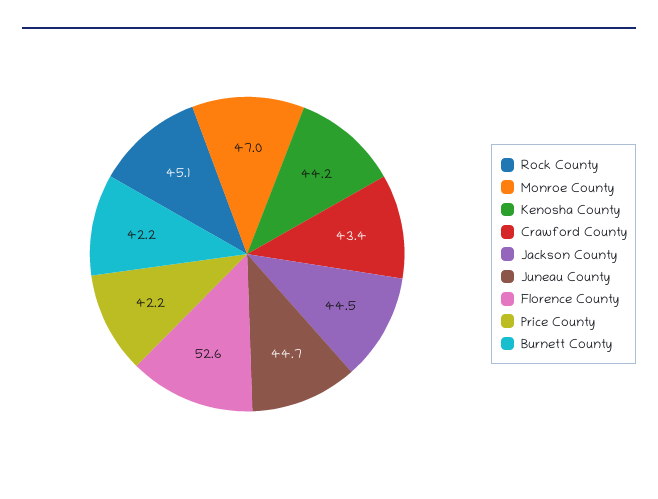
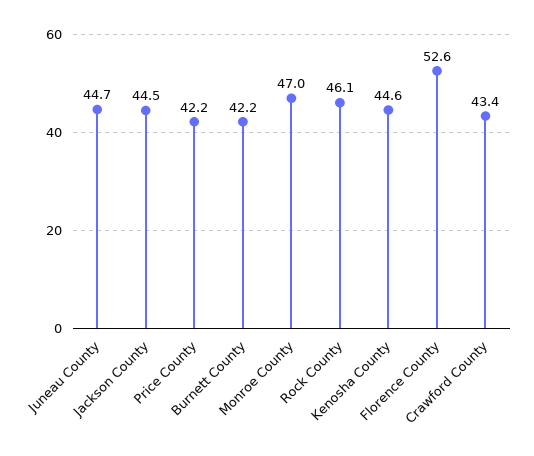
Rock County: 45.1 -> 46.1
Kenosha County: 44.2 -> 44.6

